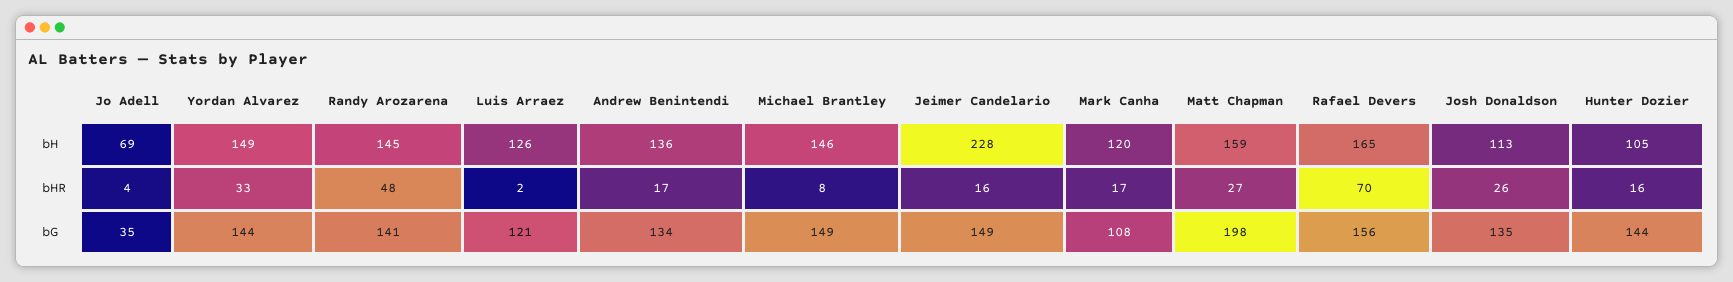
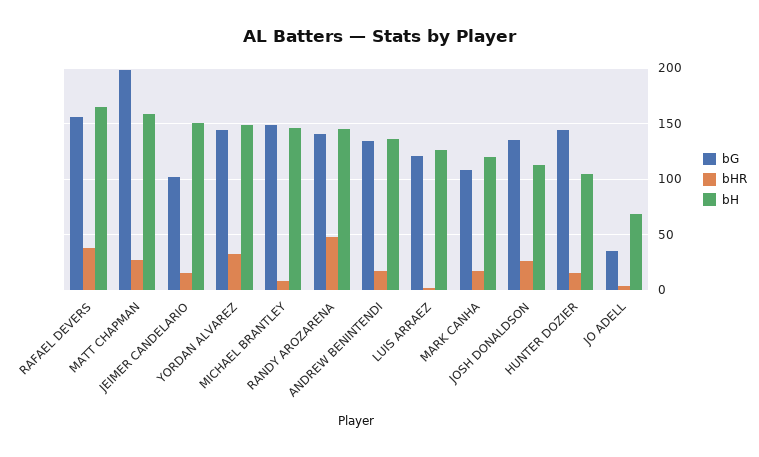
bH, Jeimer Candelario: 228 -> 150
bHR, Rafael Devers: 70 -> 40
bG, Jeimer Candelario: 149 -> 100

